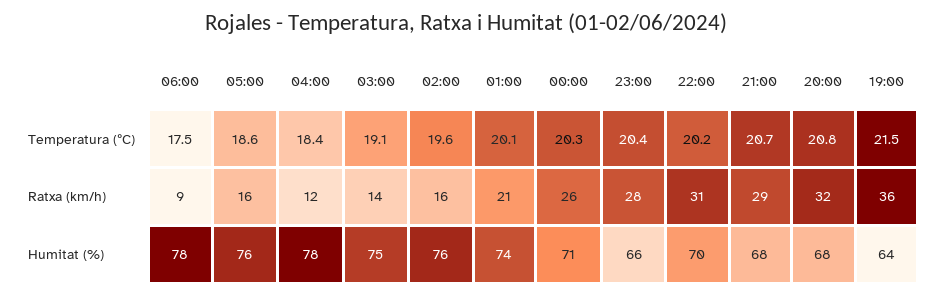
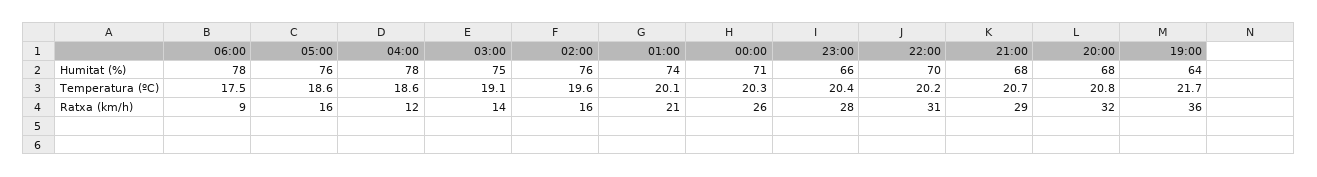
04:00, Temperatura (ºC): 18.4 -> 18.6
19:00, Temperatura (ºC): 21.5 -> 21.7

